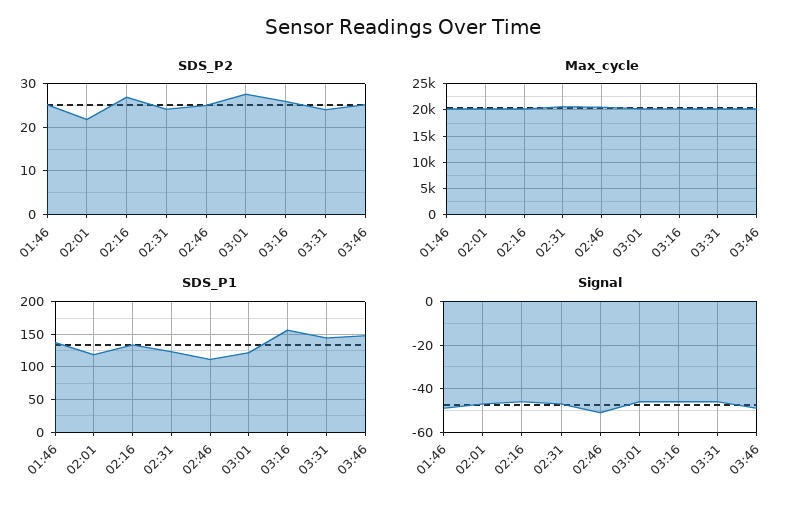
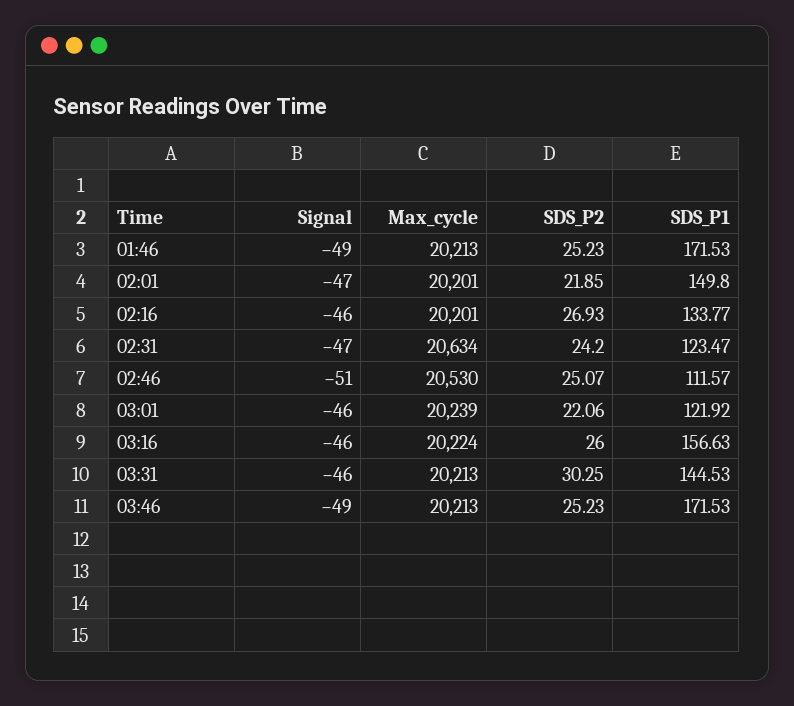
SDS_P2, 03:01: 28 -> 22.06
SDS_P2, 03:31: 24 -> 30.25
SDS_P1, 01:46: 140 -> 171.53
SDS_P1, 02:01: 120 -> 149.8
SDS_P1, 03:46: 150 -> 171.53

